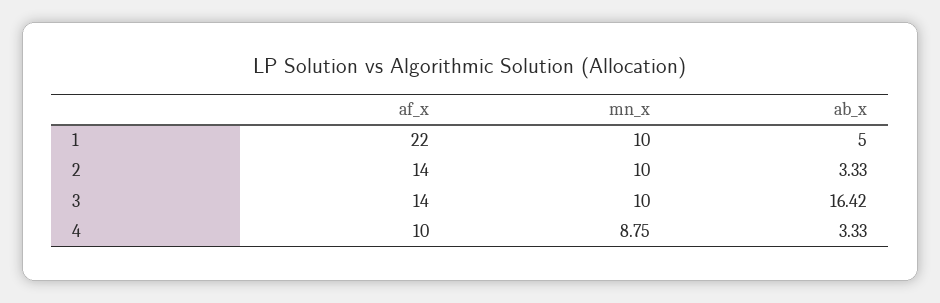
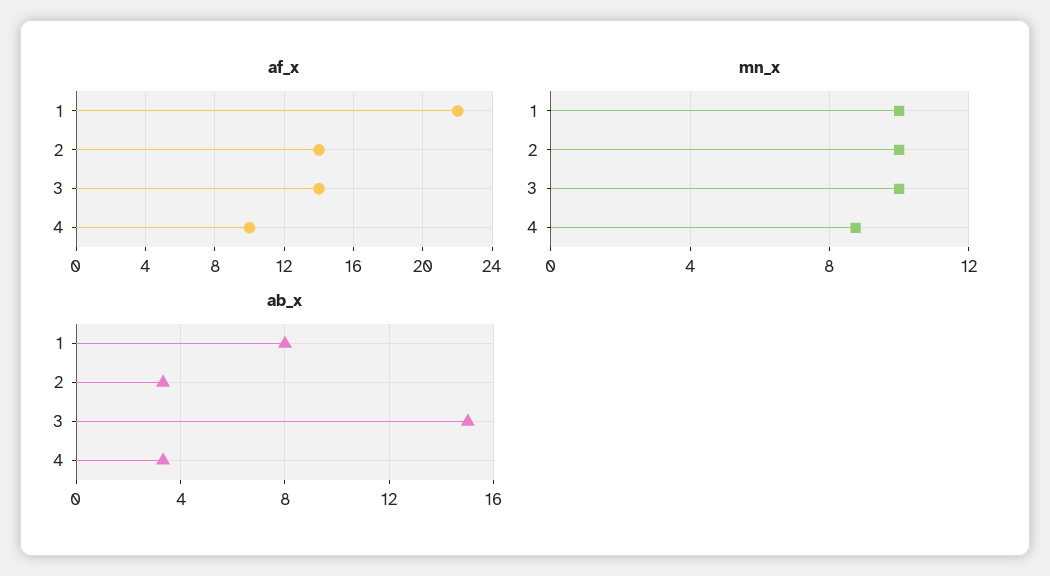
ab_x, 1: 5 -> 8
ab_x, 3: 16.42 -> 15

